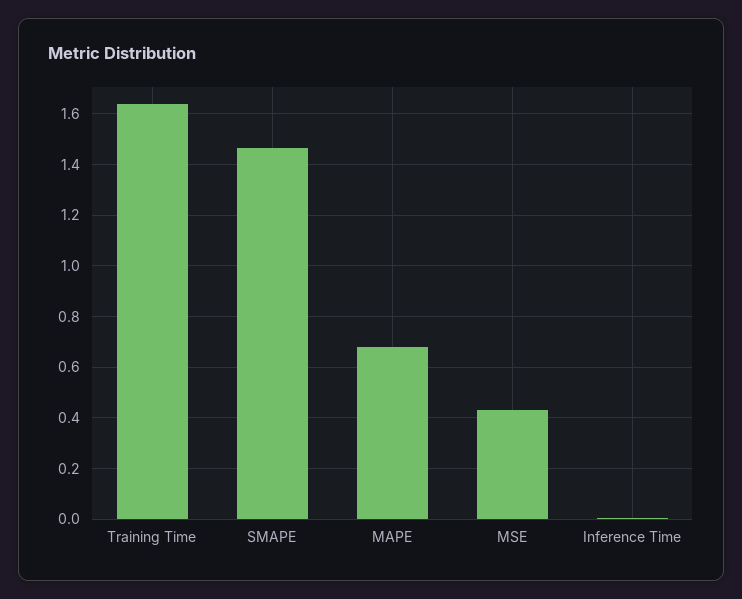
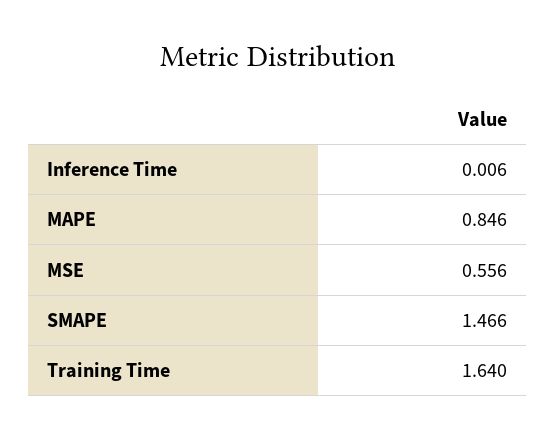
MAPE: 0.675 -> 0.846
MSE: 0.425 -> 0.556

